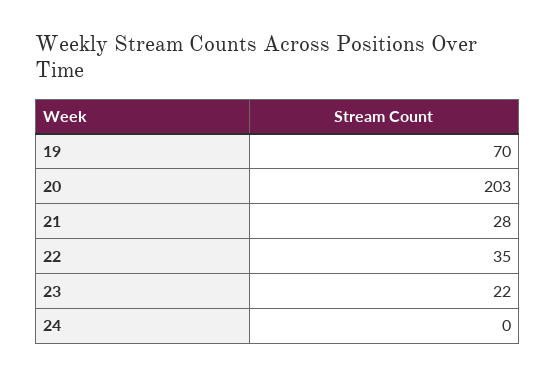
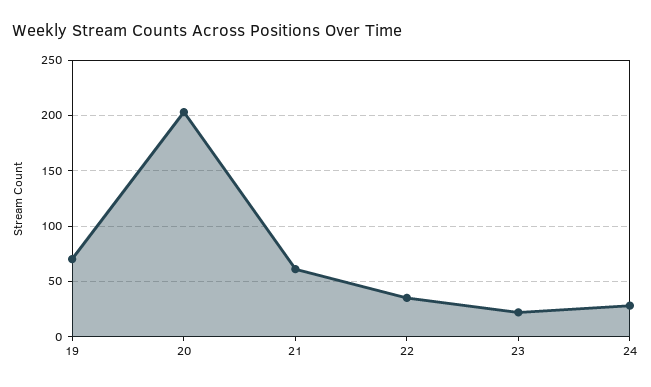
21: 28 -> 60
24: 0 -> 30

